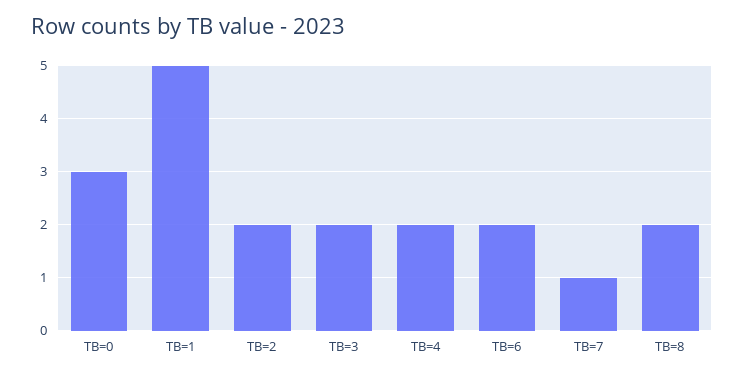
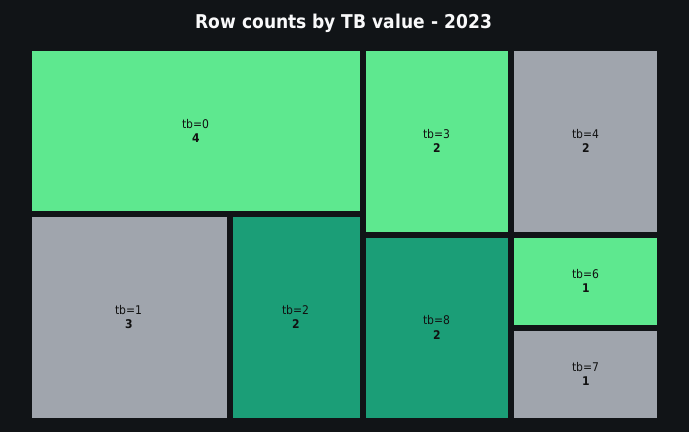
TB=0: 3 -> 4
TB=1: 5 -> 3
TB=6: 2 -> 1

